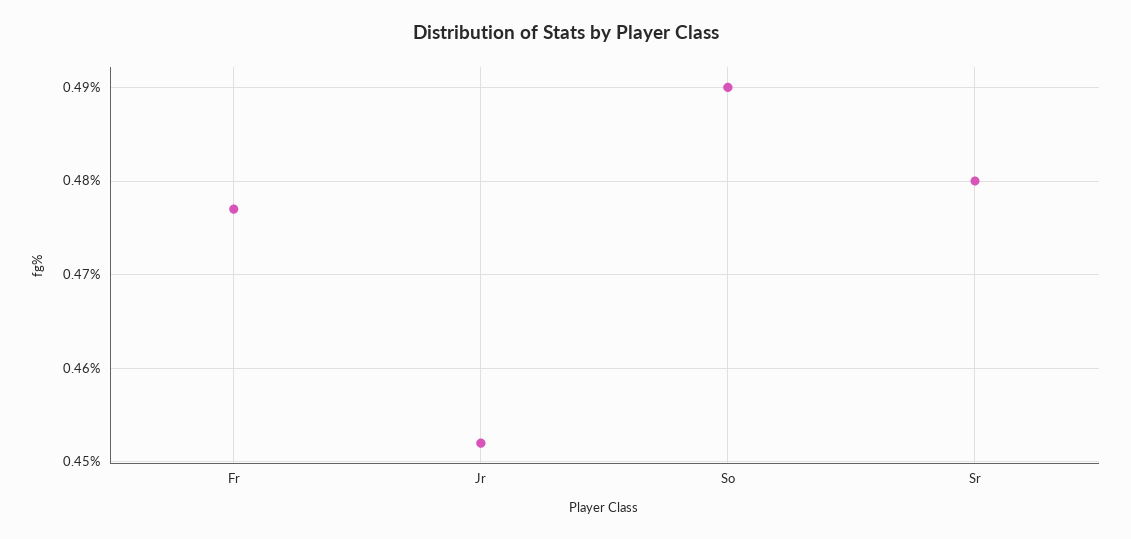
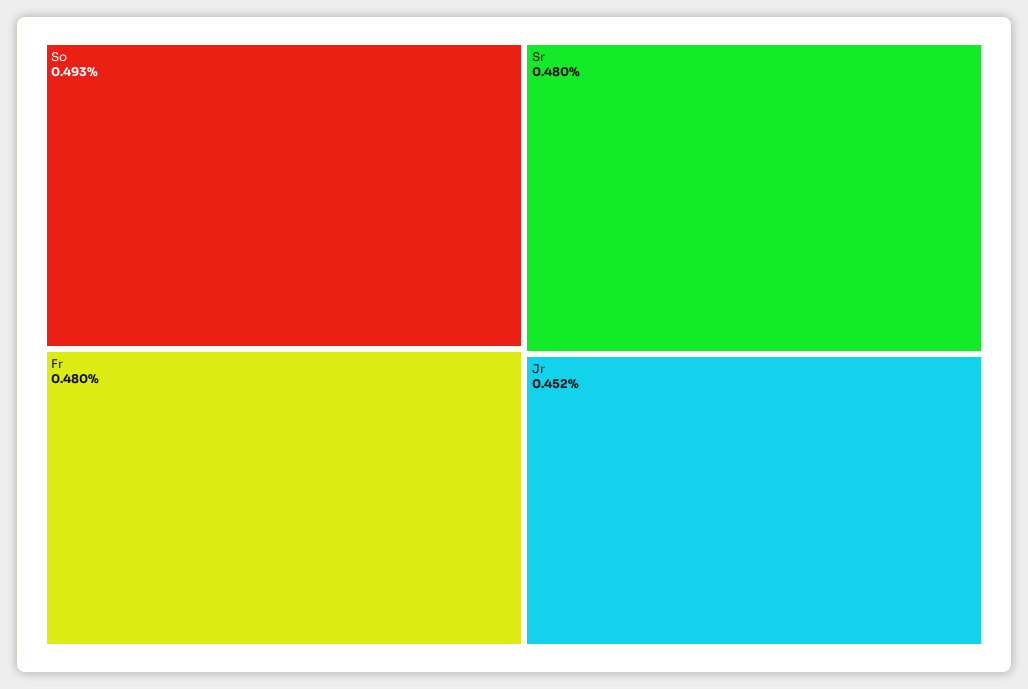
Fr: 0.477 -> 0.48
So: 0.49 -> 0.493

